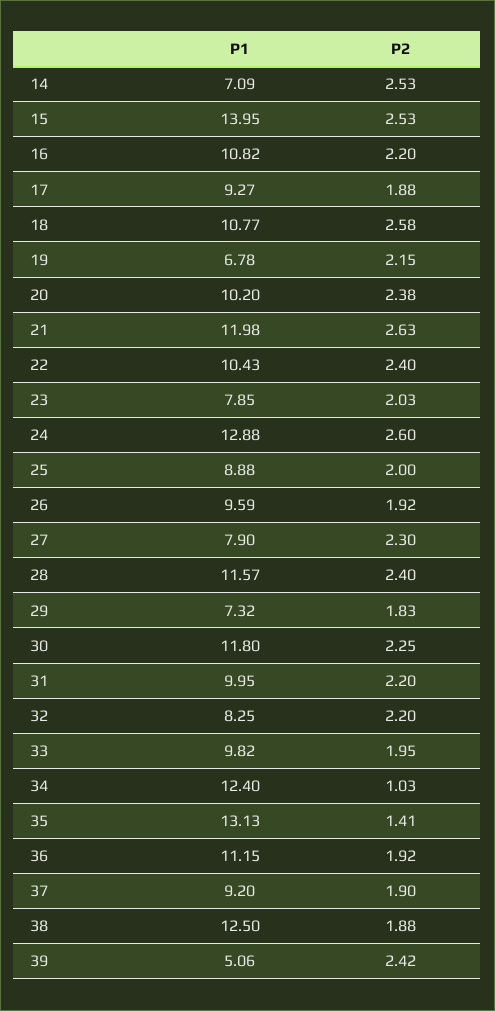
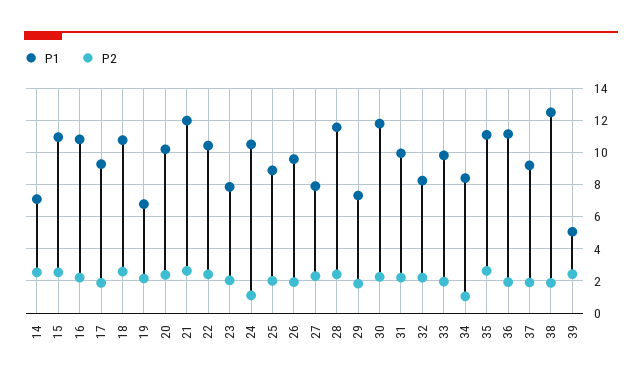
P1, 15: 13.95 -> 11
P1, 24: 12.88 -> 10.5
P2, 24: 2.6 -> 1
P1, 34: 12.4 -> 8.5
P1, 35: 13.13 -> 11
P2, 35: 1.41 -> 2.5

